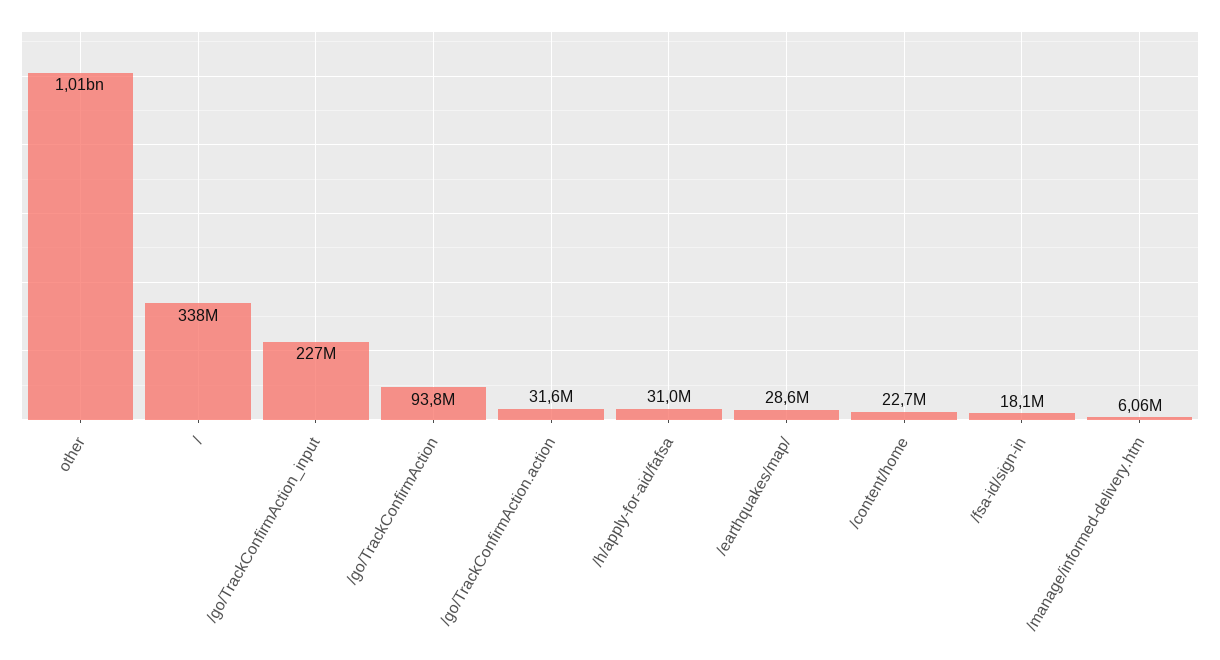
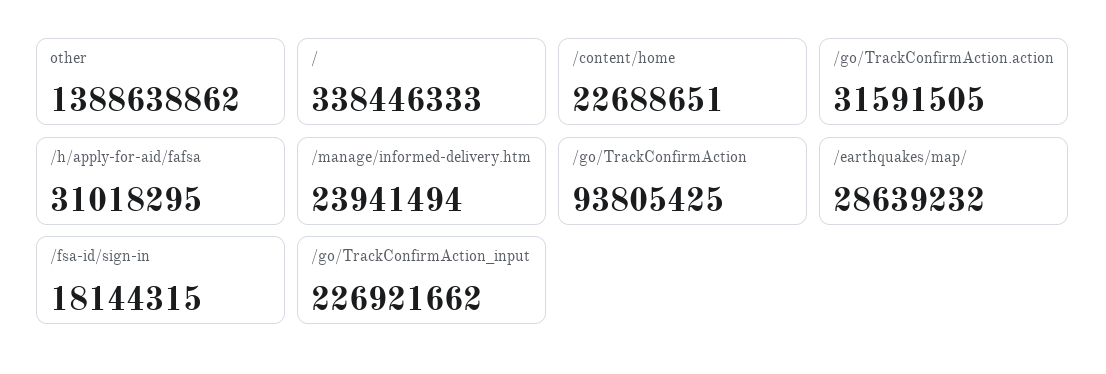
other: 1010000000 -> 1388638862
/manage/informed-delivery.htm: 6060000 -> 23941494

